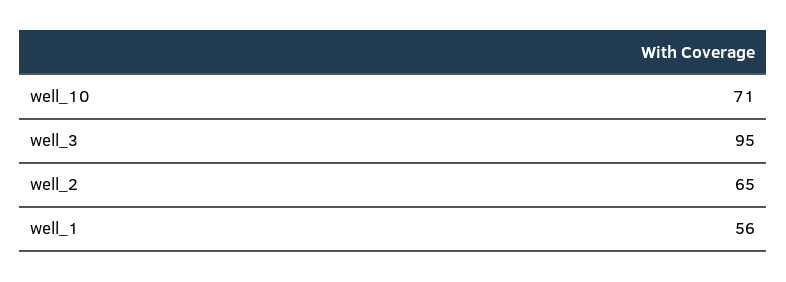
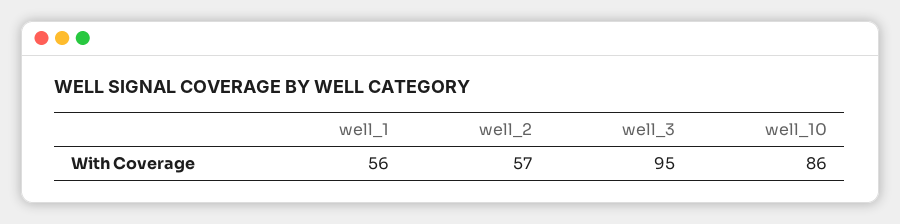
well_10: 71 -> 86
well_2: 65 -> 57

